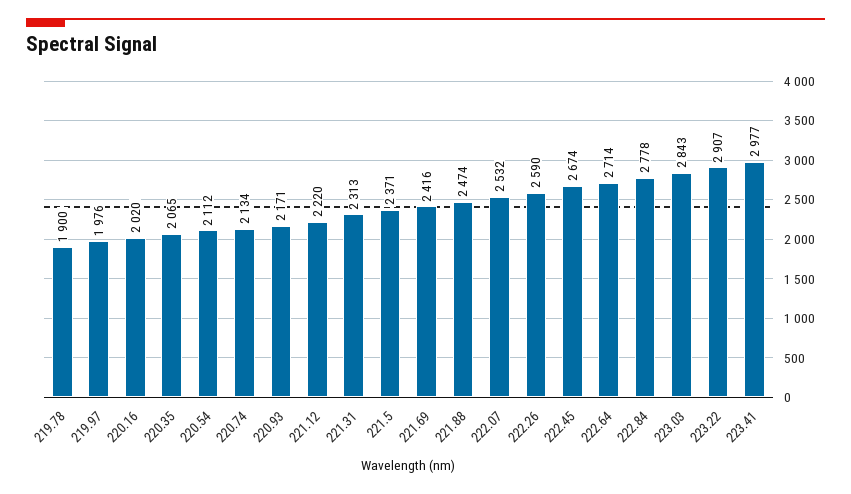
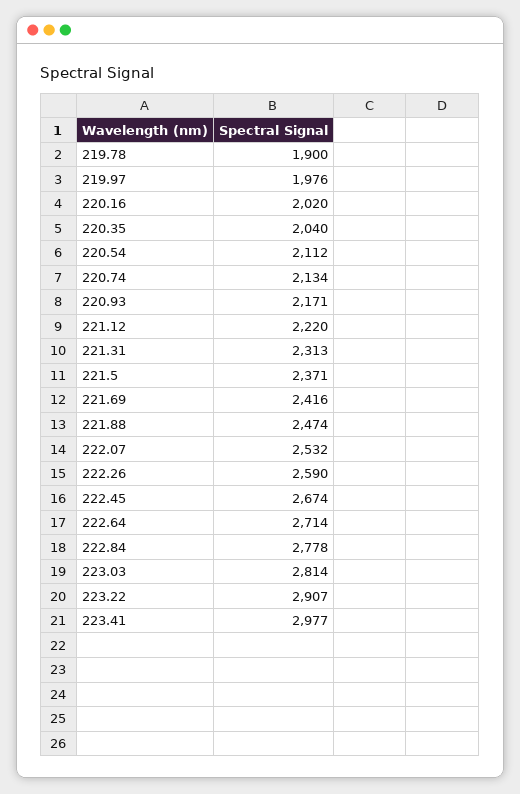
220.35: 2065 -> 2040
223.03: 2843 -> 2814

